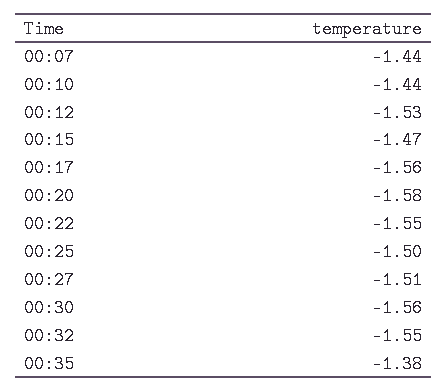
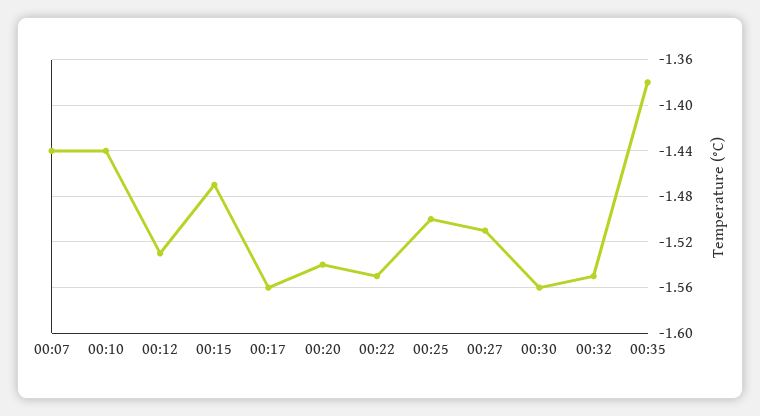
00:20: -1.58 -> -1.54

